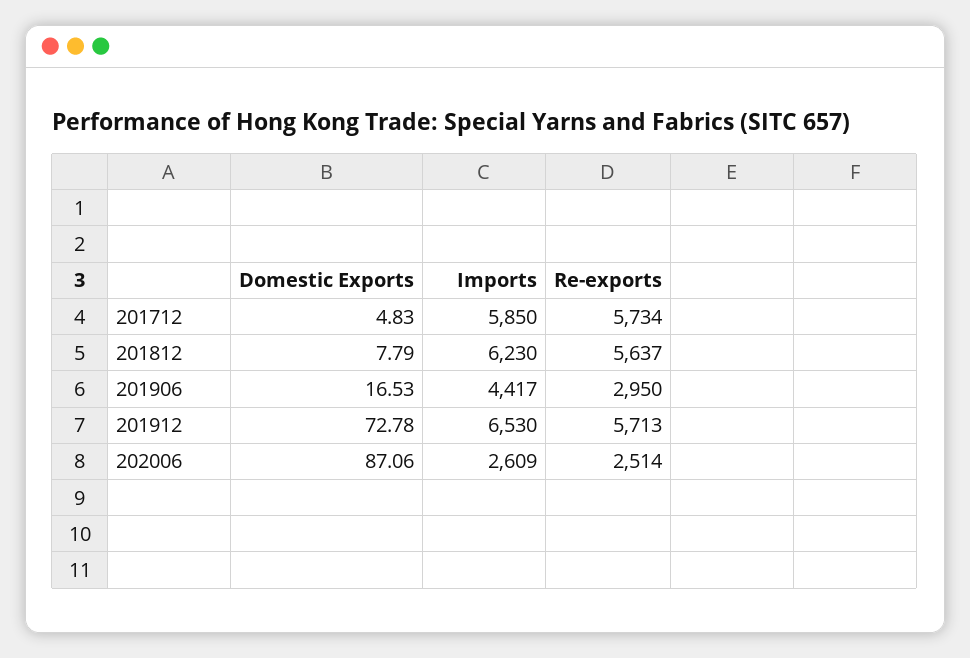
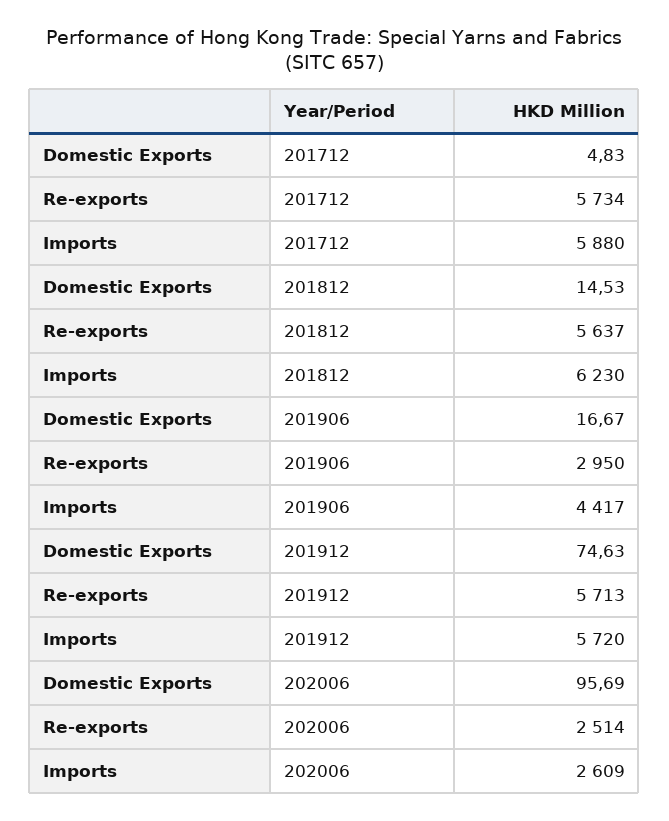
Imports, 201712: 5850 -> 5880
Domestic Exports, 201812: 7.79 -> 14.53
Domestic Exports, 201906: 16.53 -> 16.67
Domestic Exports, 201912: 72.78 -> 74.63
Imports, 201912: 6530 -> 5720
Domestic Exports, 202006: 87.06 -> 95.69

